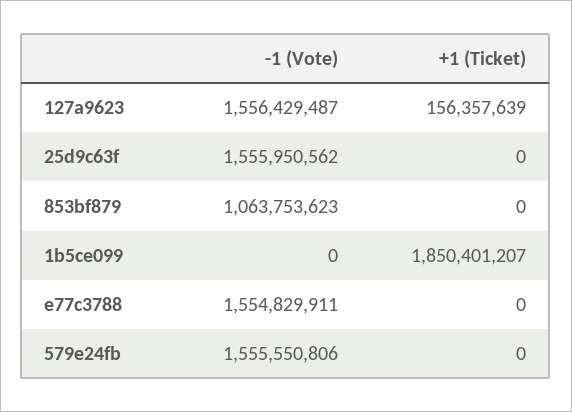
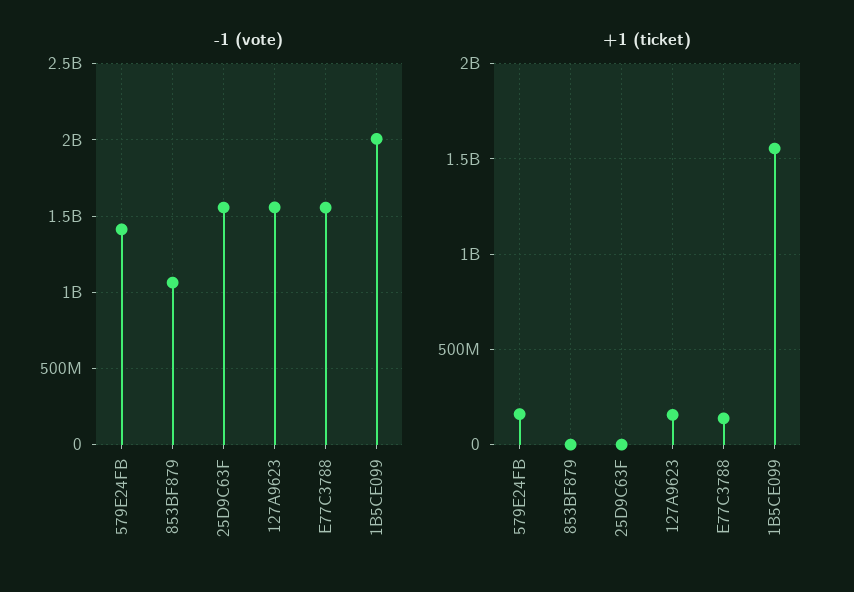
-1 (Vote), 1b5ce099: 0 -> 2000000000
+1 (Ticket), 1b5ce099: 1850401207 -> 1550000000
+1 (Ticket), e77c3788: 0 -> 150000000
-1 (Vote), 579e24fb: 1555550806 -> 1400000000
+1 (Ticket), 579e24fb: 0 -> 150000000

